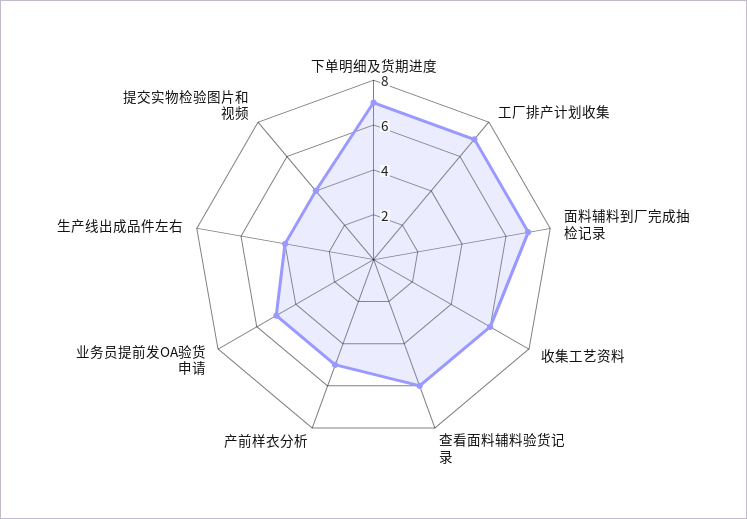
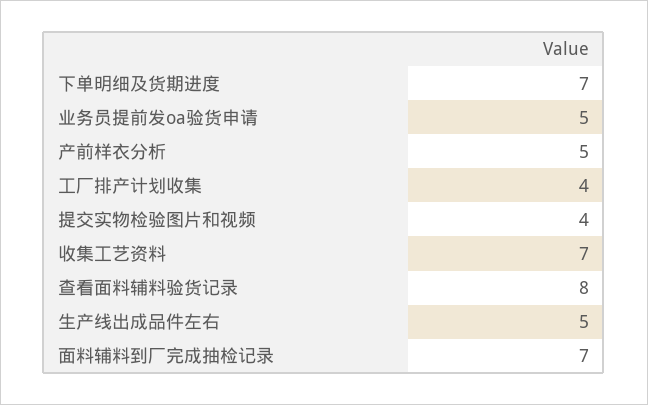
工厂排产计划收集: 7 -> 4
收集工艺资料: 6 -> 7
查看面料辅料验货记录: 6 -> 8
生产线出成品件左右: 4 -> 5

